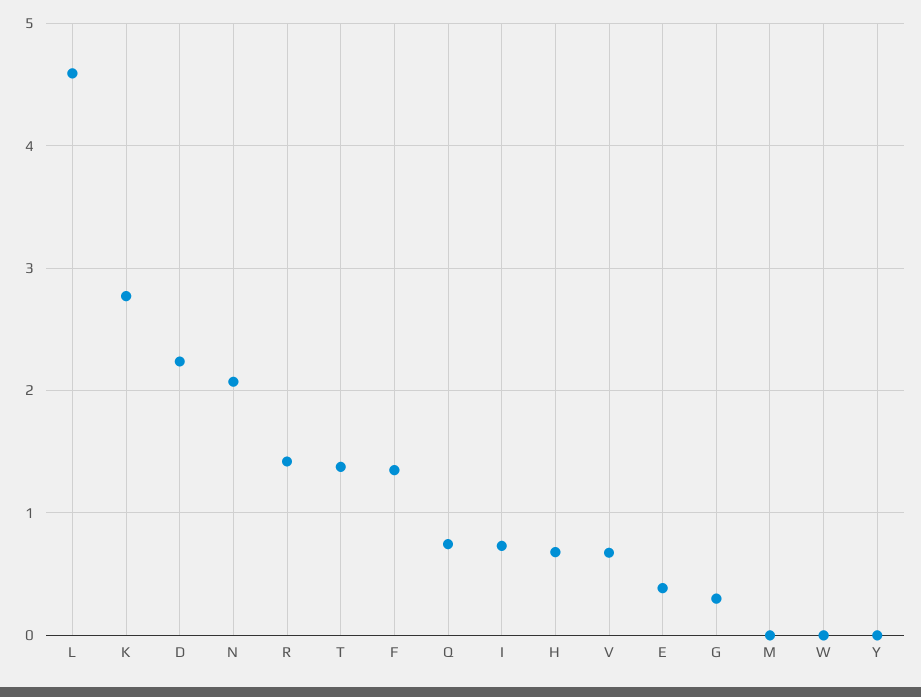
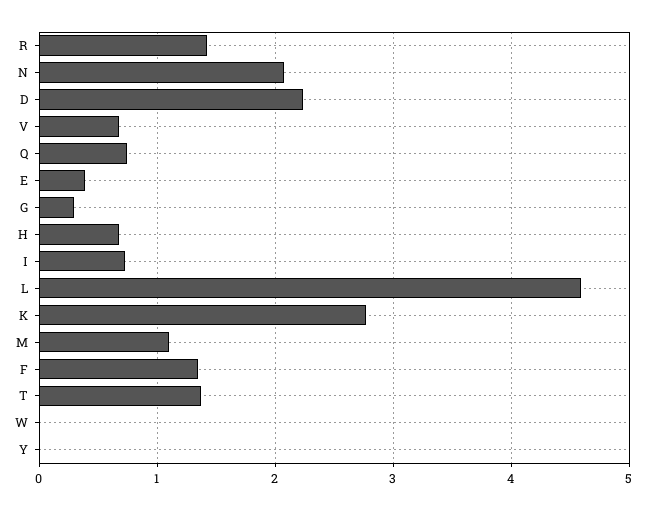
M: 0 -> 1.1

